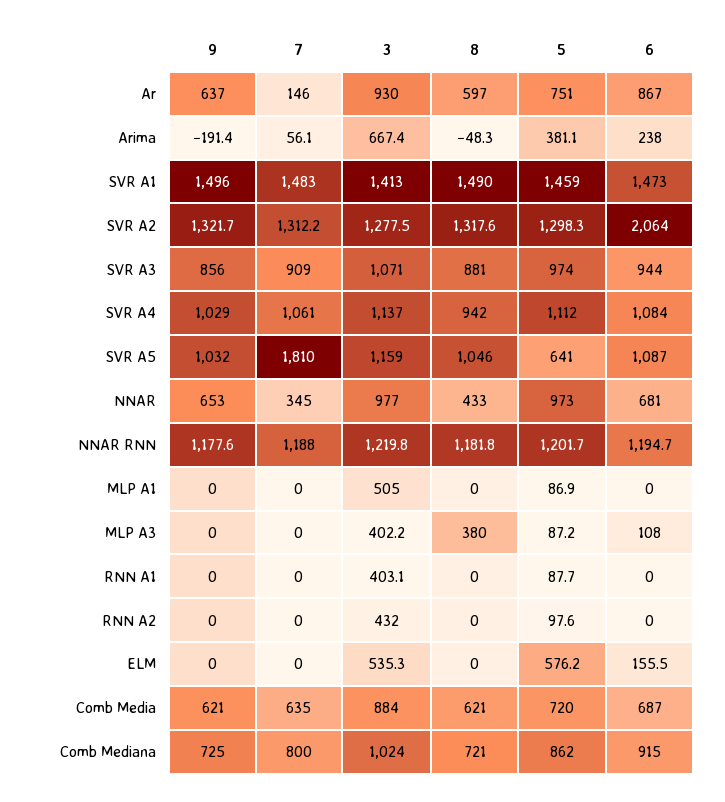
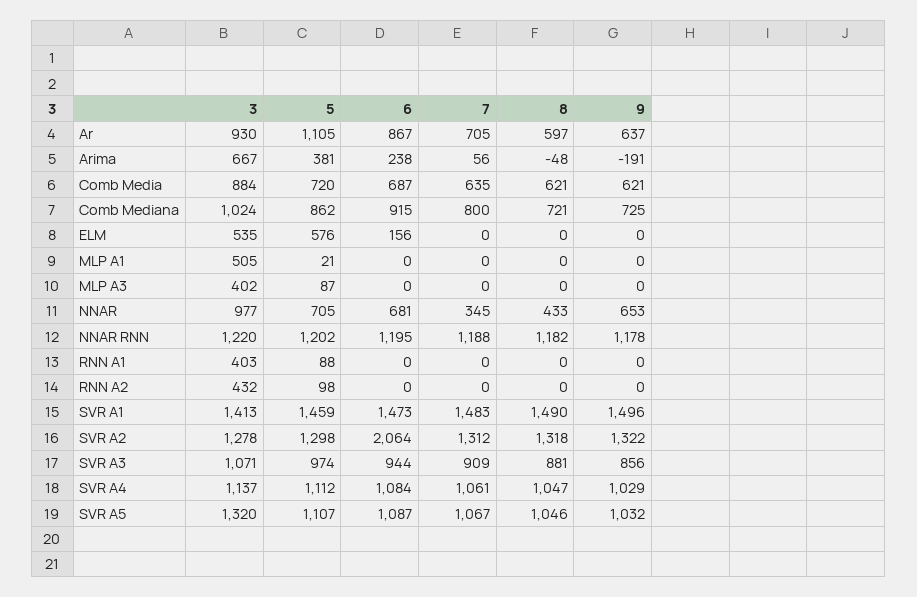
7, Ar: 146 -> 705
5, Ar: 751 -> 1105
8, SVR A4: 942 -> 1047
7, SVR A5: 1810 -> 1067
3, SVR A5: 1159 -> 1320
5, SVR A5: 641 -> 1107
5, NNAR: 973 -> 705
5, MLP A1: 86.9 -> 21
8, MLP A3: 380 -> 0
6, MLP A3: 108 -> 0

